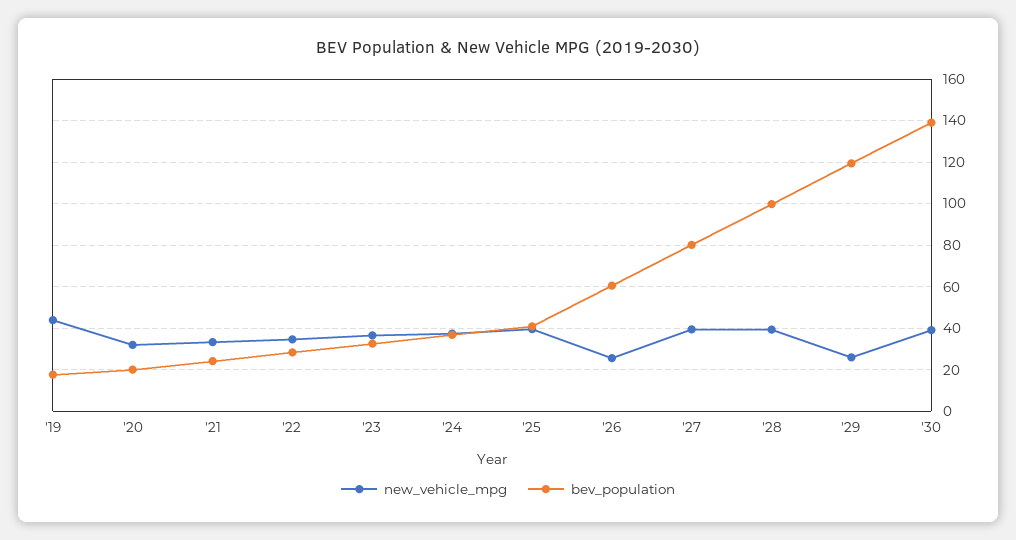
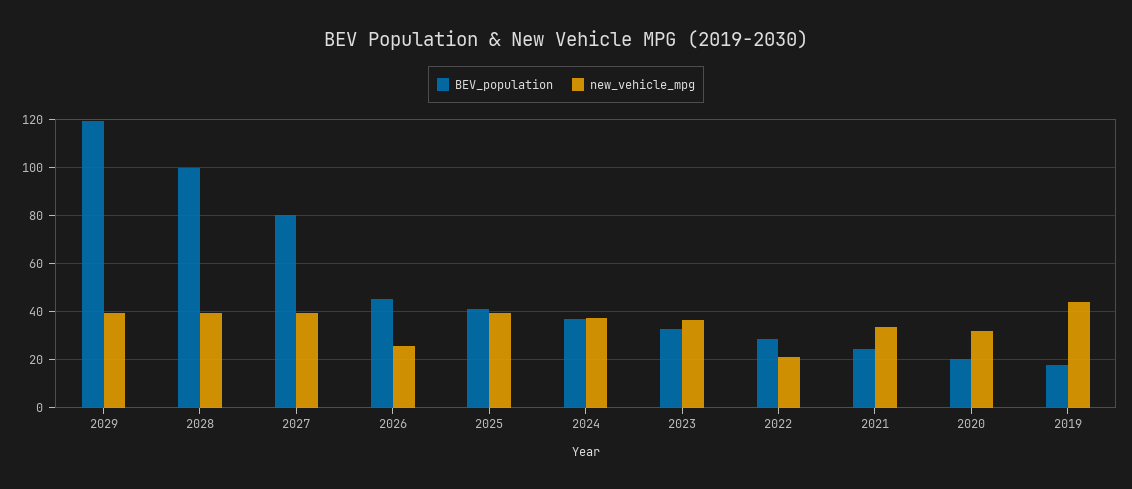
new_vehicle_mpg, '22: 35 -> 20
bev_population, '26: 60 -> 45
new_vehicle_mpg, '29: 25 -> 40
new_vehicle_mpg, '30: 40 -> none
bev_population, '30: 140 -> none

